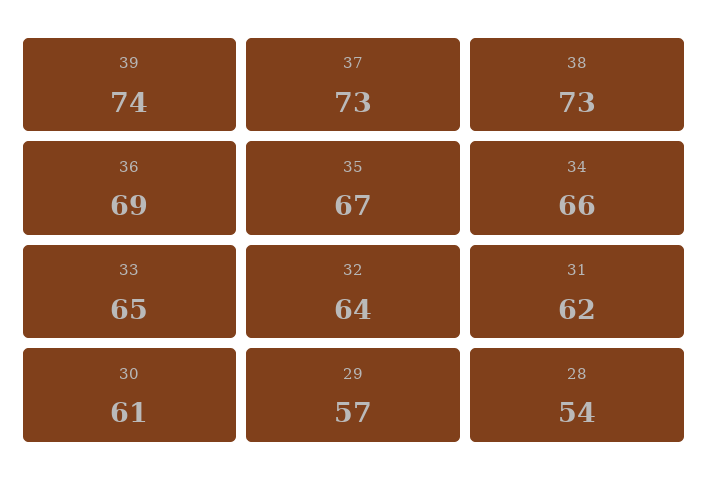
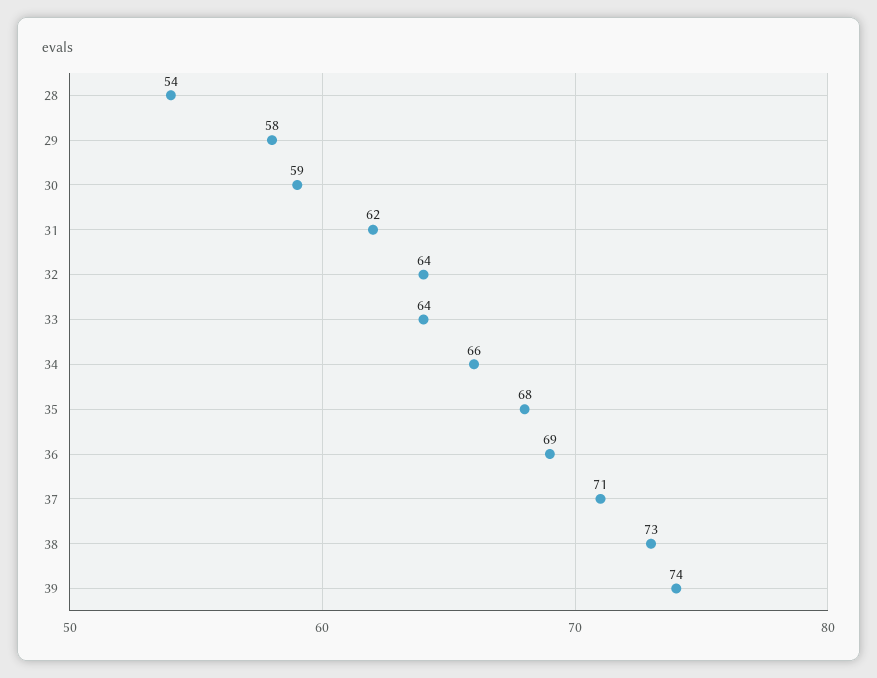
37: 73 -> 71
35: 67 -> 68
33: 65 -> 64
30: 61 -> 59
29: 57 -> 58

